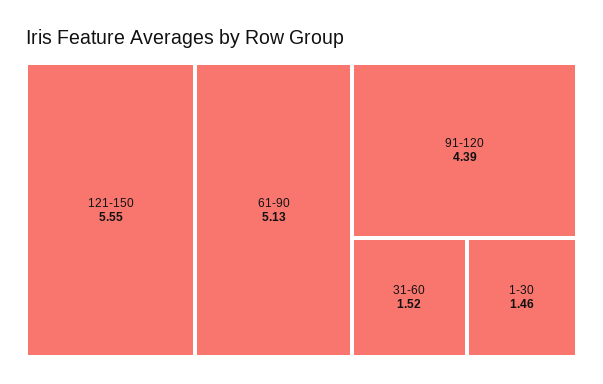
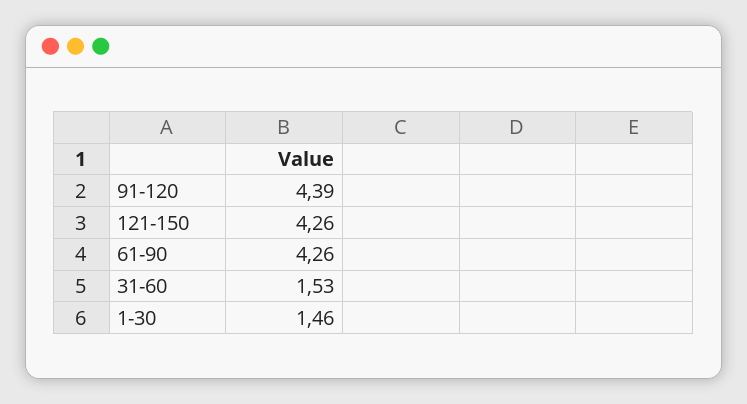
121-150: 5.55 -> 4.26
61-90: 5.13 -> 4.26
31-60: 1.52 -> 1.53

